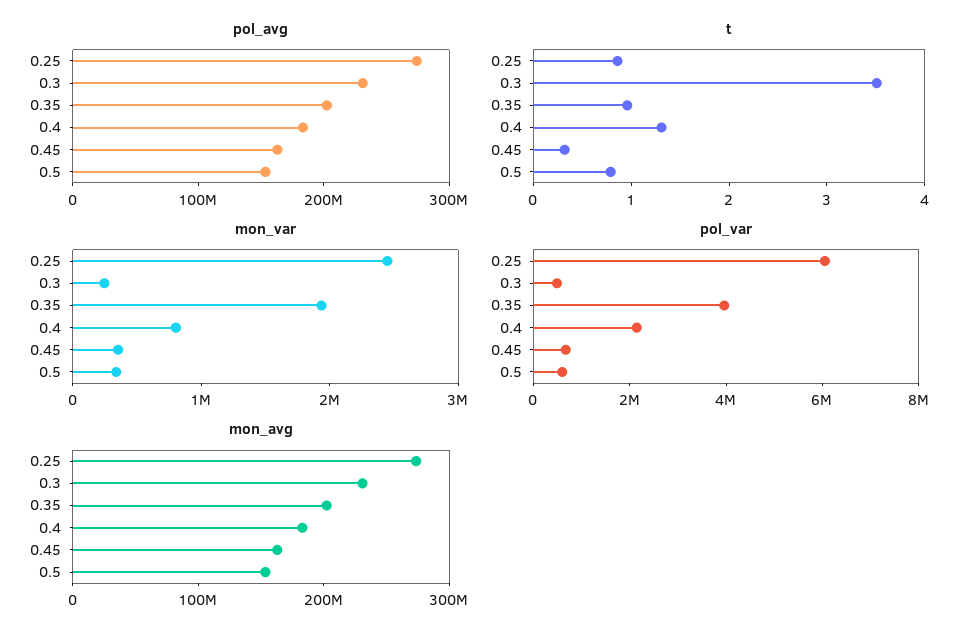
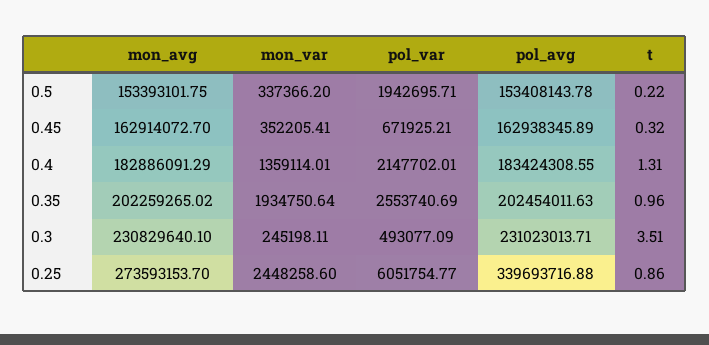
pol_avg, 0.25: 280000000 -> 339693716.88
t, 0.5: 0.8 -> 0.22
mon_var, 0.4: 800000 -> 1359114.01
pol_var, 0.35: 4000000 -> 2553740.69
pol_var, 0.5: 500000 -> 1942695.71

